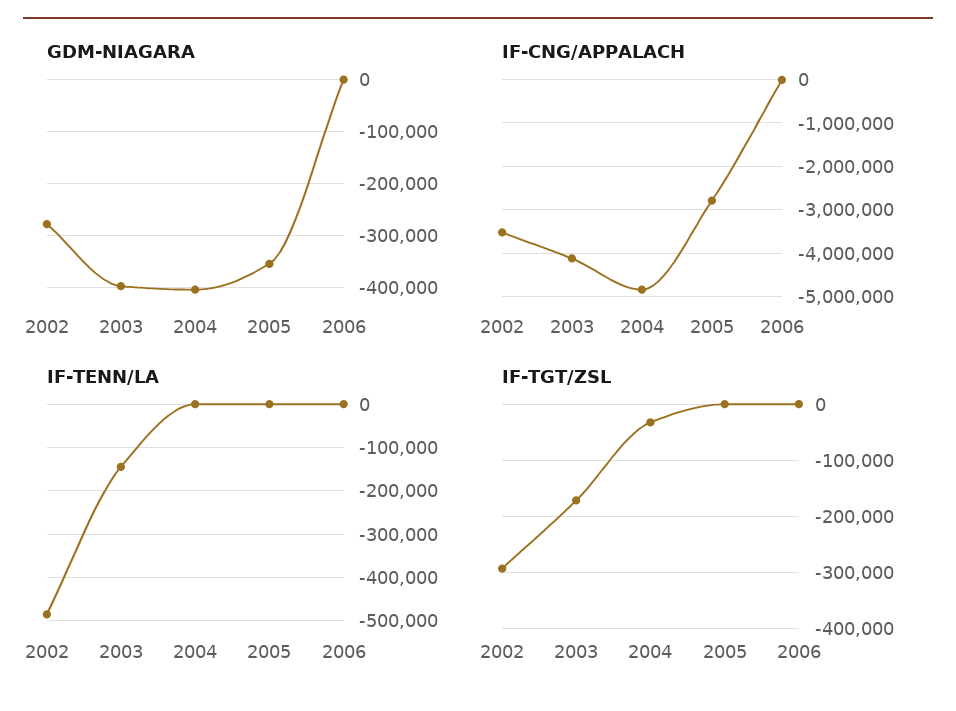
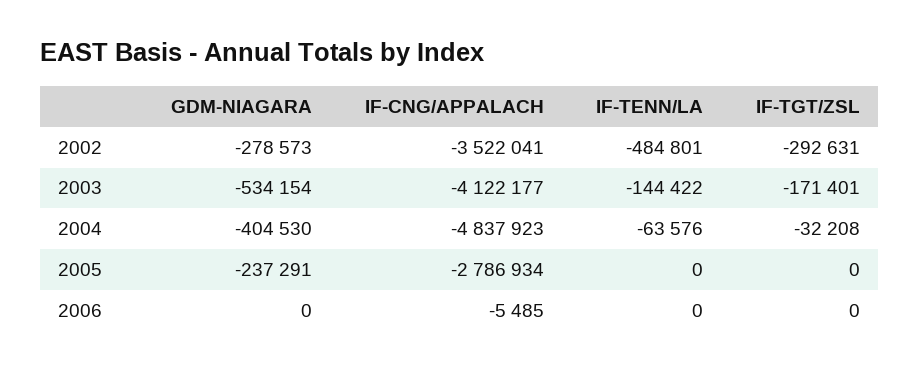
GDM-NIAGARA, 2003: -400000 -> -534154
GDM-NIAGARA, 2005: -360000 -> -237291
IF-TENN/LA, 2004: 0 -> -63576

